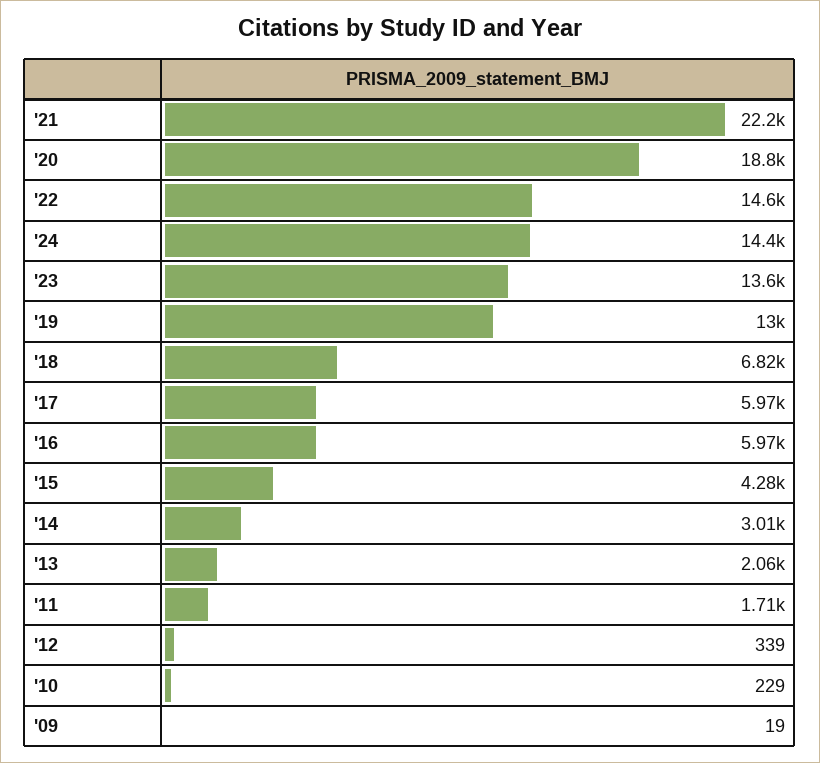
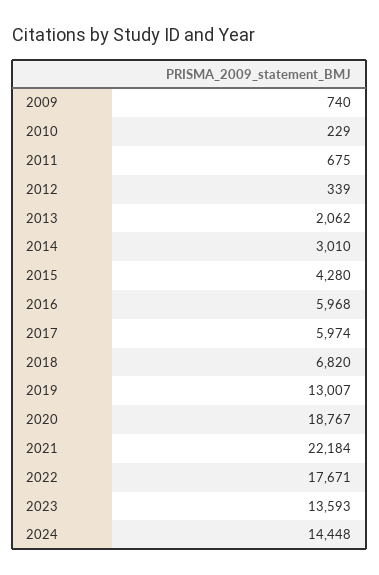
'22: 14600 -> 17671
'11: 1710 -> 675
'09: 19 -> 740

